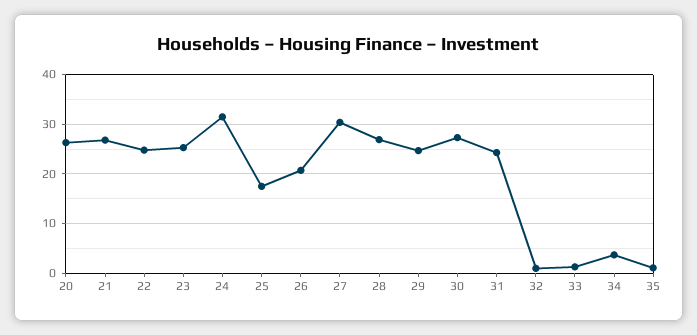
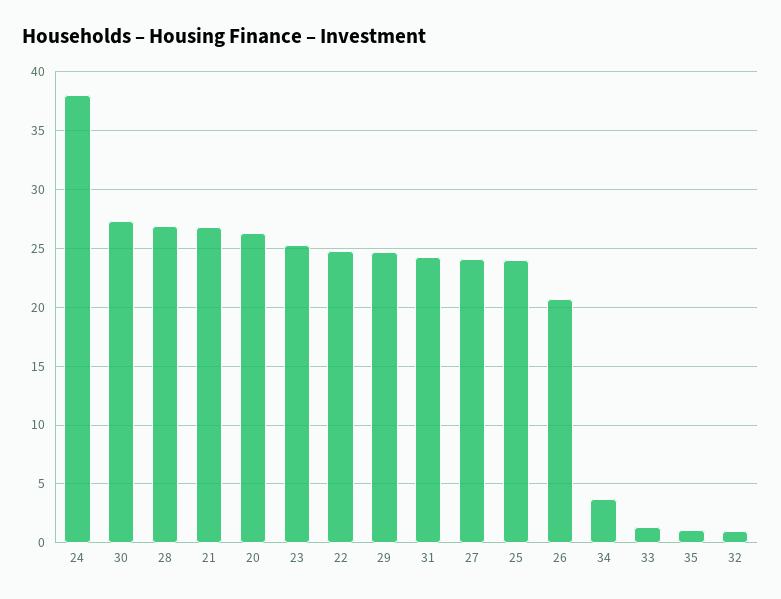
24: 32 -> 38
25: 18 -> 24
27: 30 -> 24

